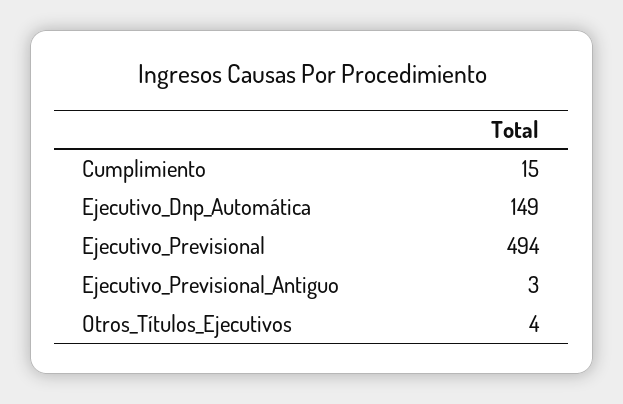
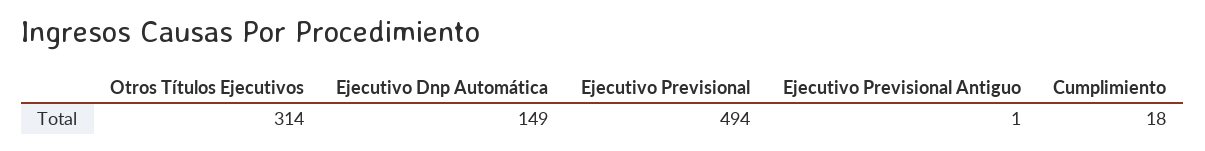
Cumplimiento: 15 -> 18
Ejecutivo_Previsional_Antiguo: 3 -> 1
Otros_Títulos_Ejecutivos: 4 -> 314

